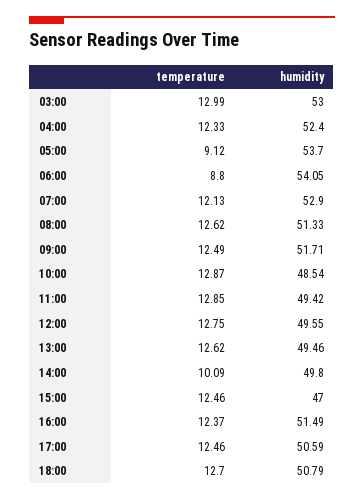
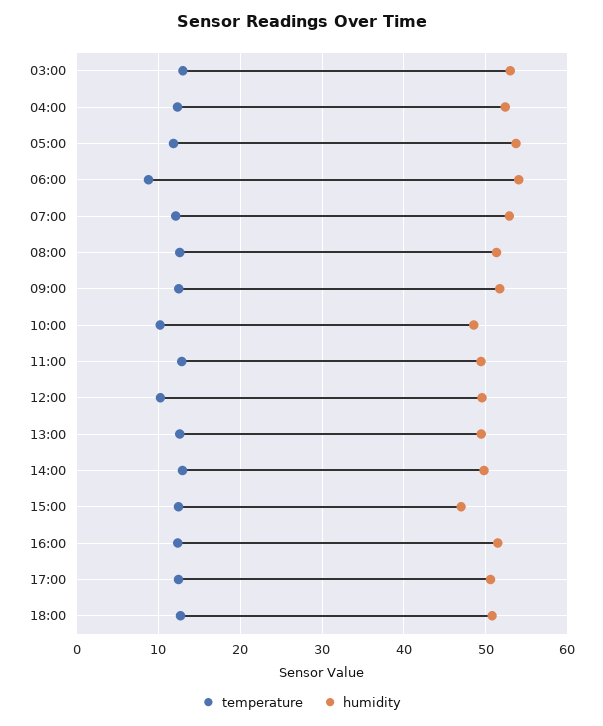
temperature, 05:00: 9.12 -> 12
temperature, 10:00: 12.87 -> 10
temperature, 12:00: 12.75 -> 10
temperature, 14:00: 10.09 -> 13

